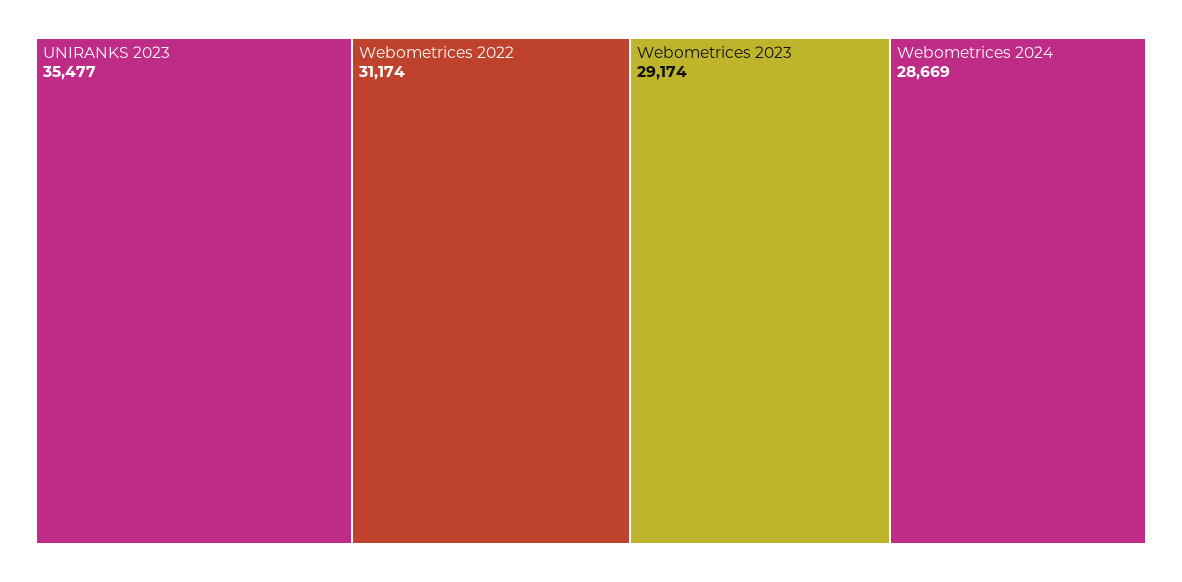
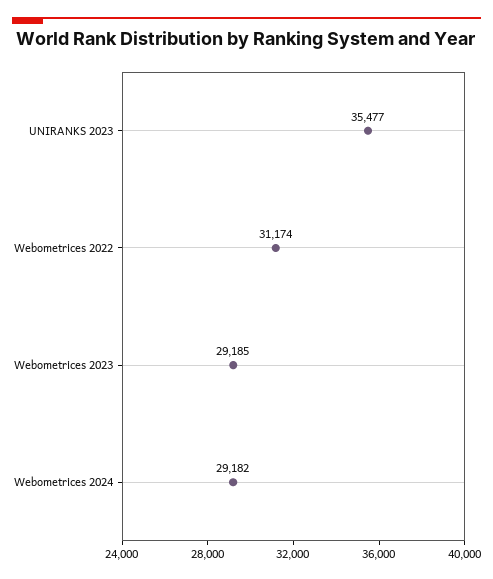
Webometrices 2023: 29174 -> 29185
Webometrices 2024: 28669 -> 29182

